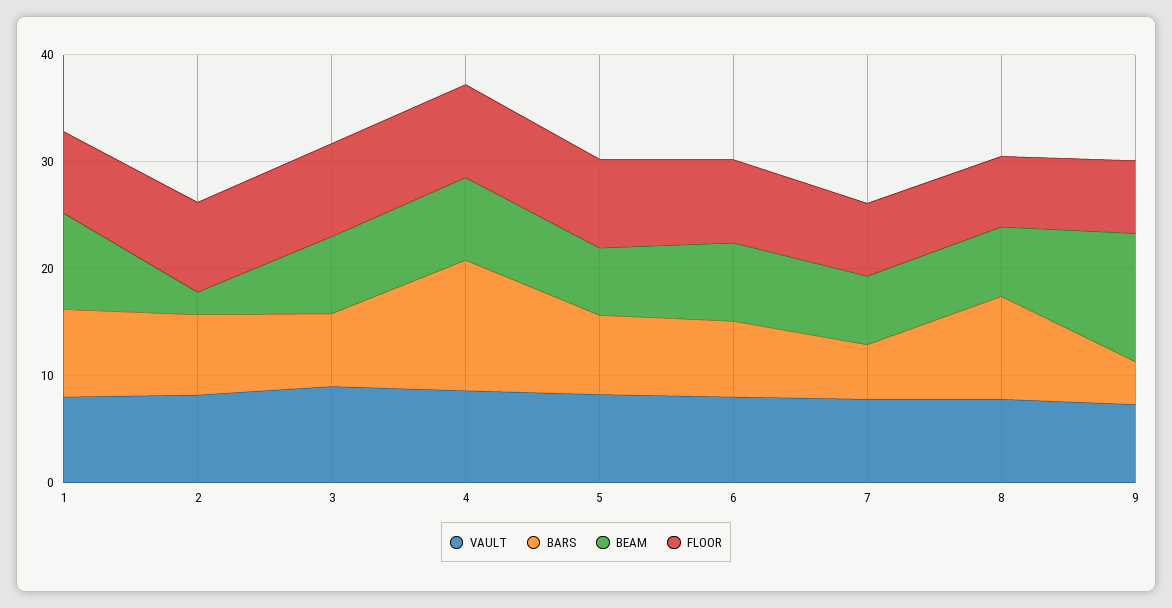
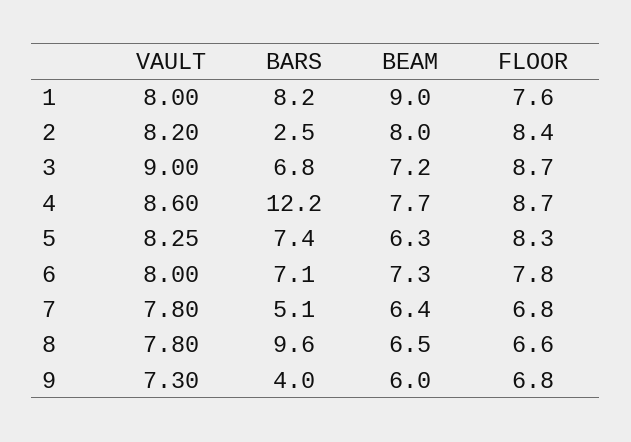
BARS, 2: 8 -> 2.5
BEAM, 2: 2 -> 8
BEAM, 9: 12 -> 6

